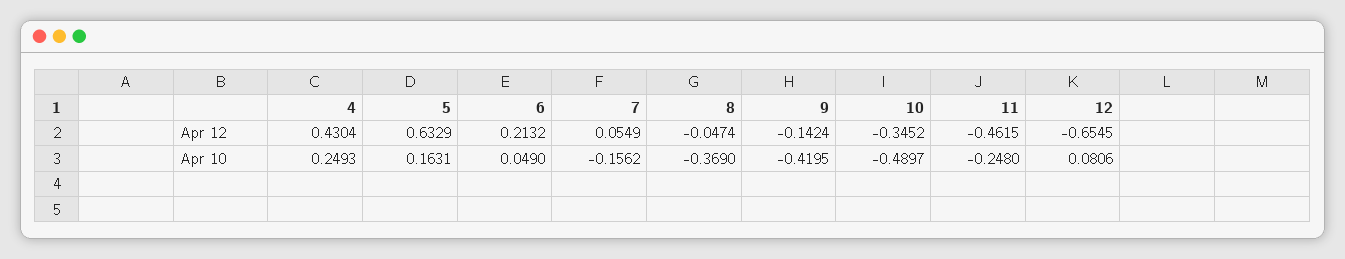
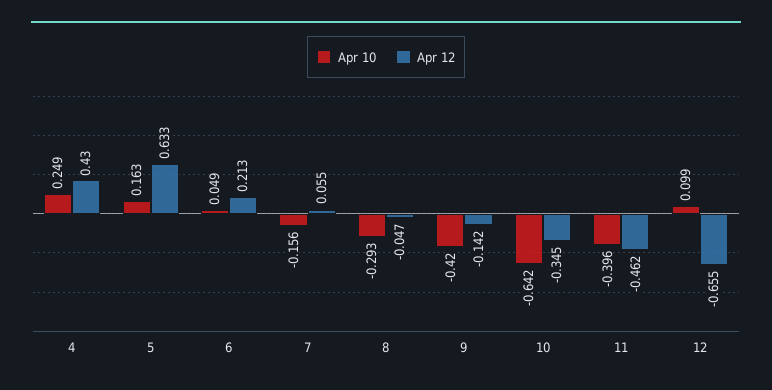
Apr 10, 8: -0.369 -> -0.293
Apr 10, 10: -0.4897 -> -0.642
Apr 10, 11: -0.248 -> -0.396
Apr 10, 12: 0.0806 -> 0.099

